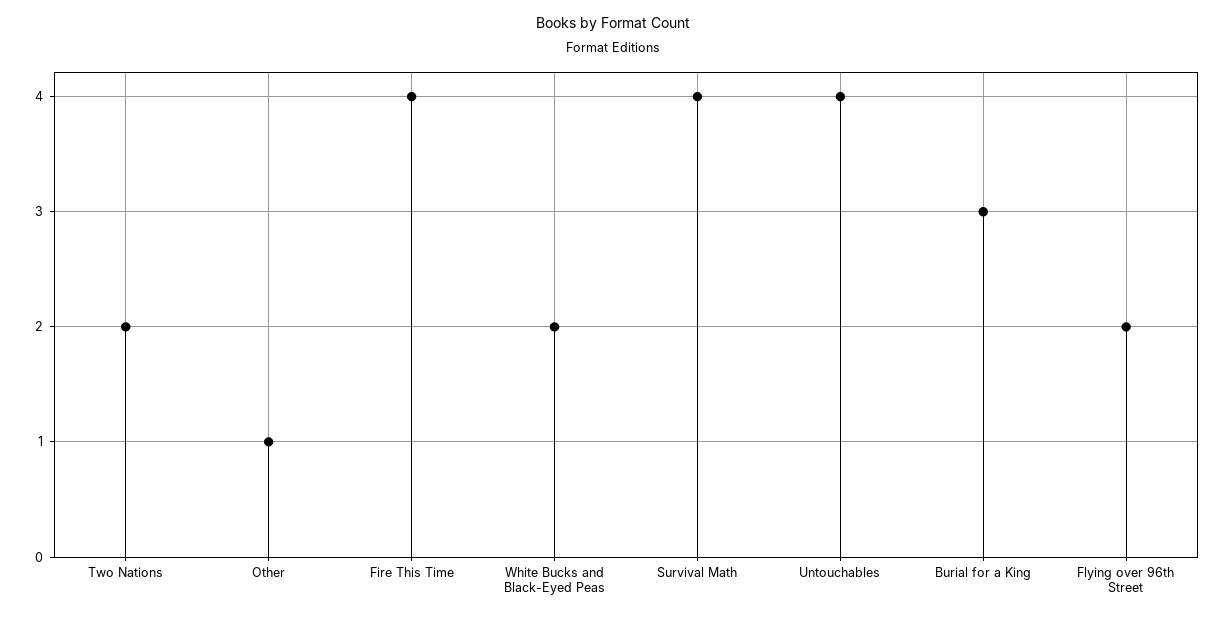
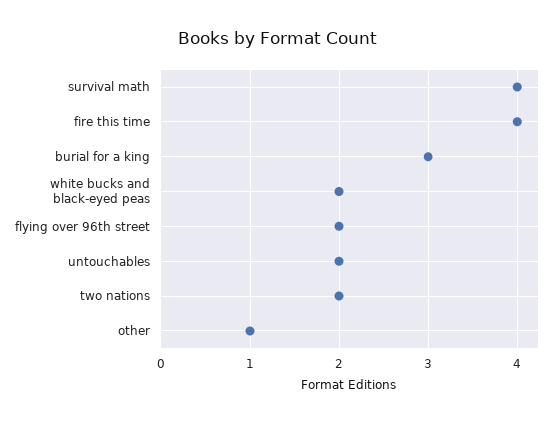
Untouchables: 4 -> 2

